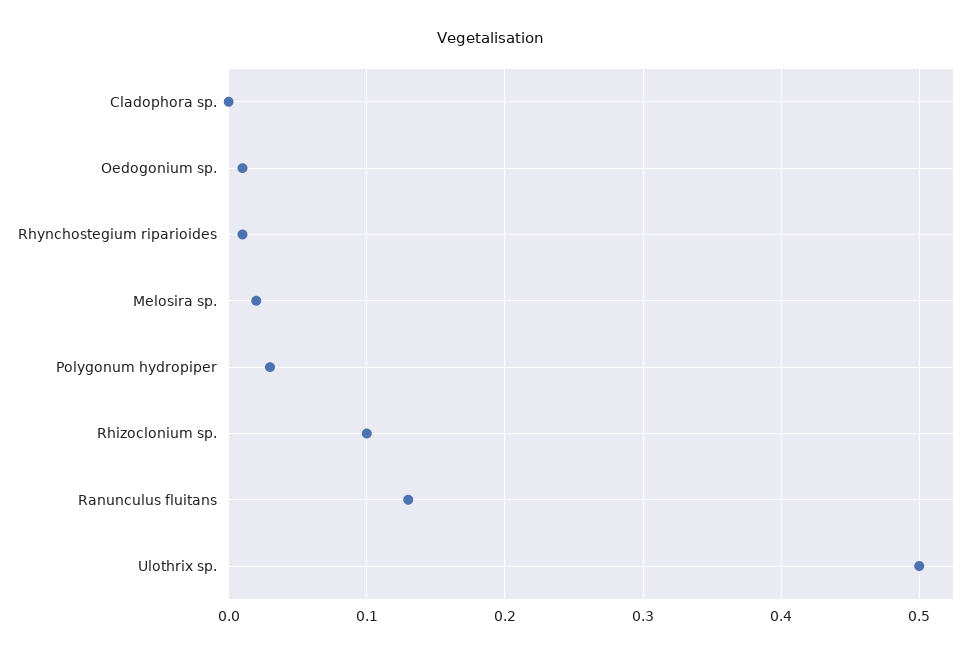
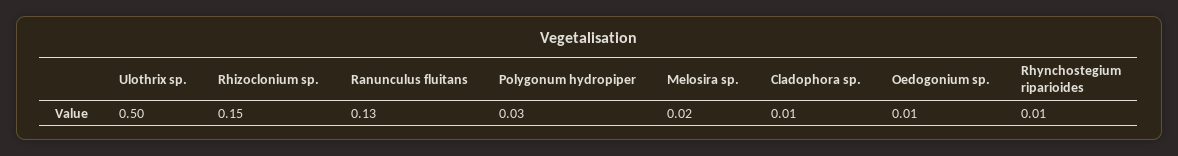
Cladophora sp.: 0 -> 0.01
Rhizoclonium sp.: 0.1 -> 0.15

